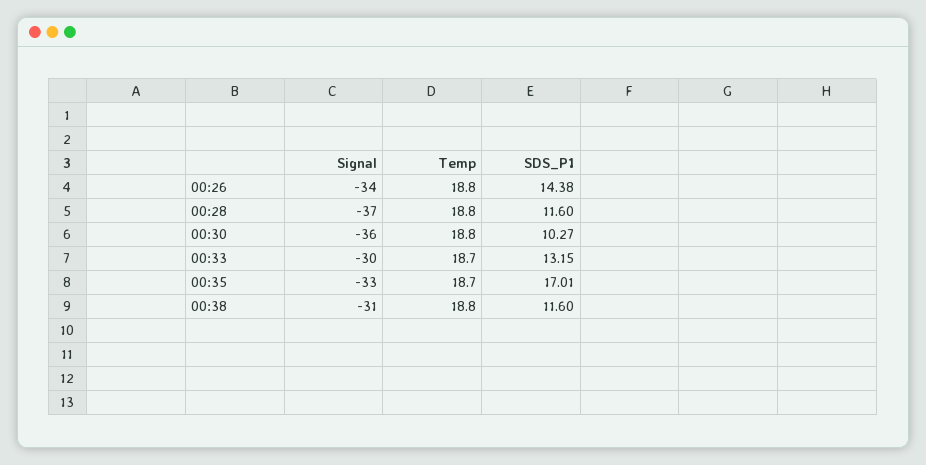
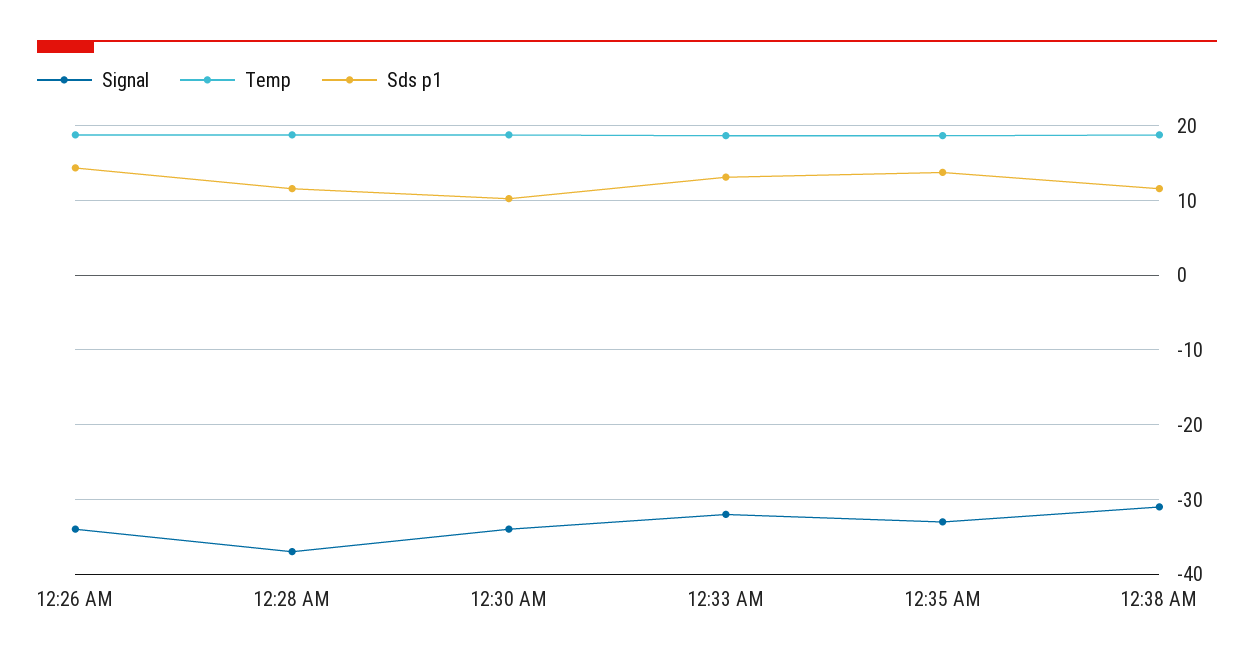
Signal, 00:30: -36 -> -34
Signal, 00:33: -30 -> -32
SDS_P1, 00:35: 17.01 -> 14

